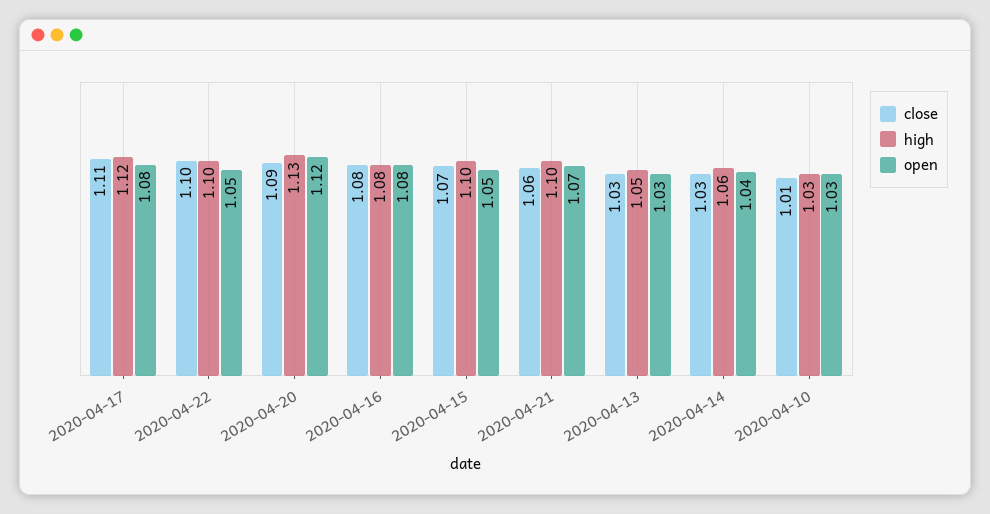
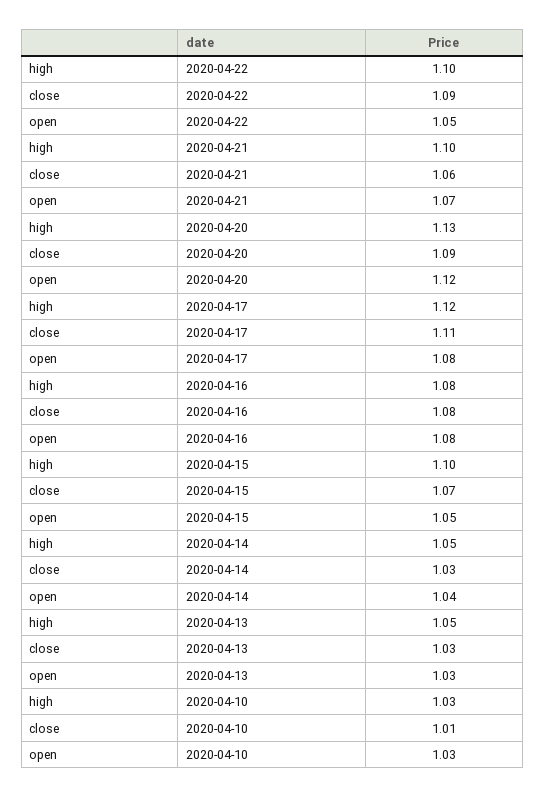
close, 2020-04-22: 1.1 -> 1.09
high, 2020-04-14: 1.06 -> 1.05

